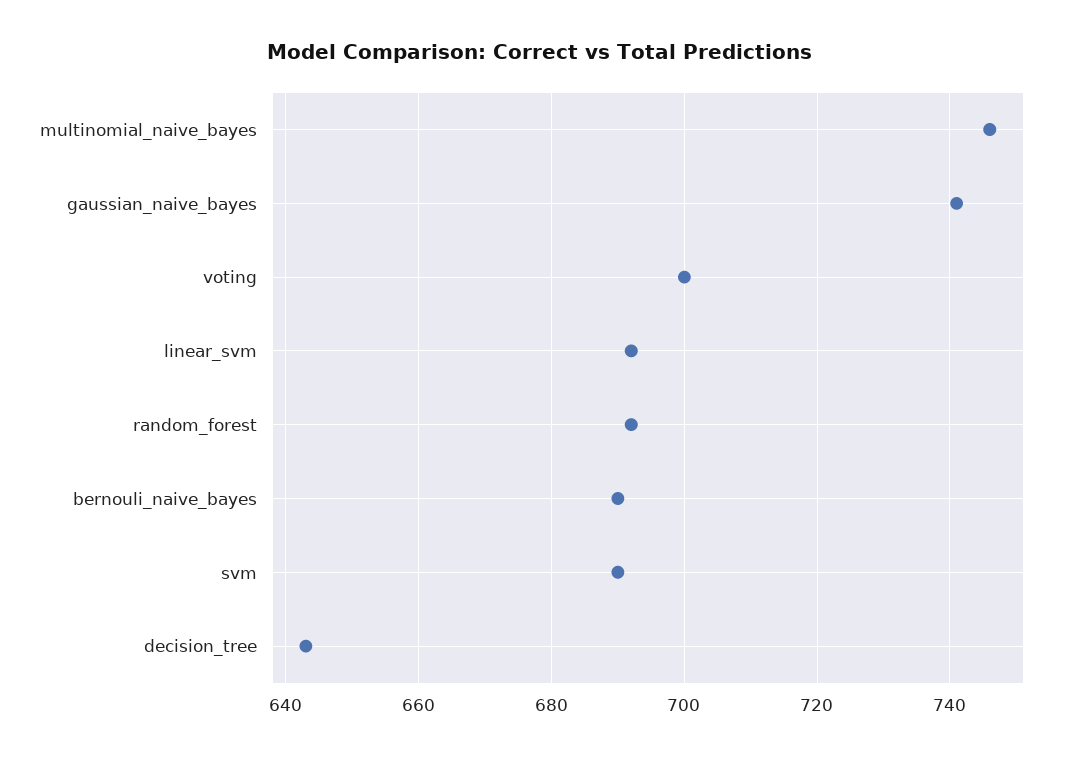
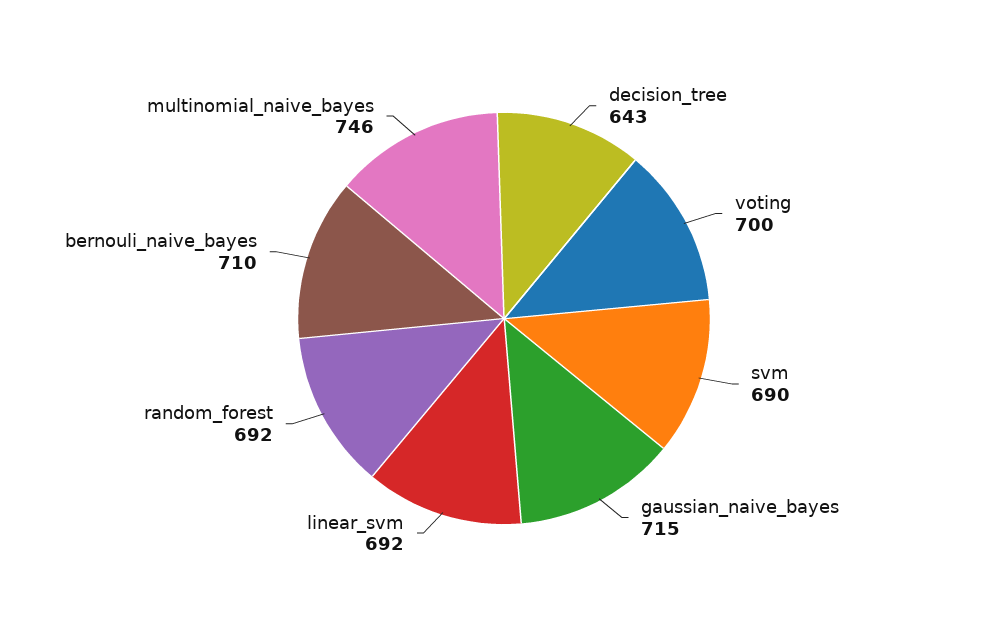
gaussian_naive_bayes: 740 -> 715
bernouli_naive_bayes: 690 -> 710

